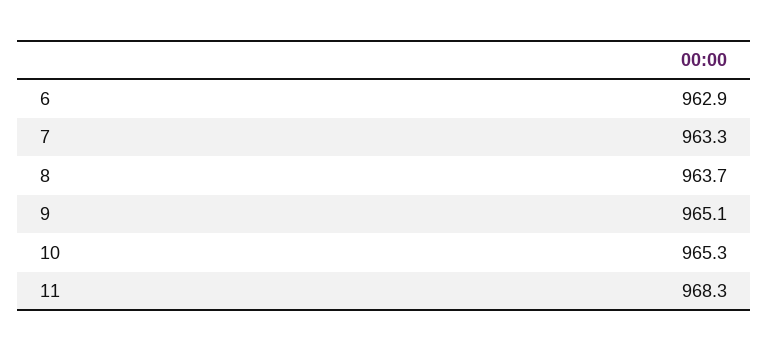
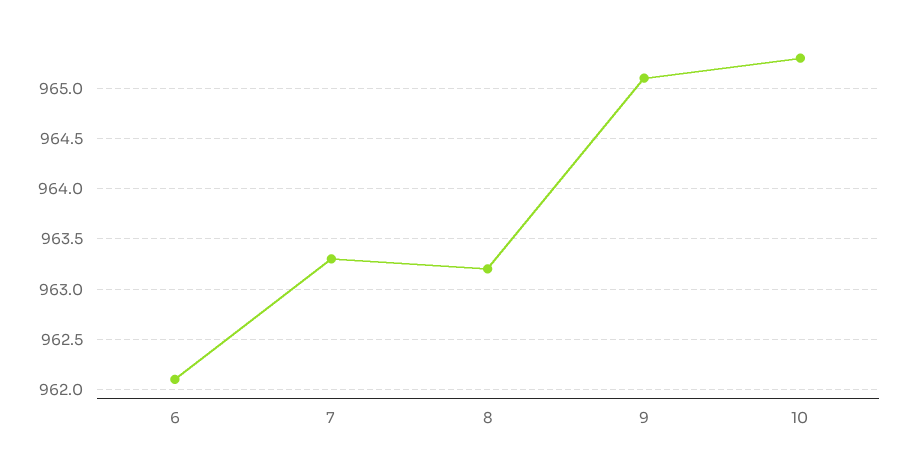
6: 962.9 -> 962.1
8: 963.7 -> 963.2
11: 968.3 -> none

